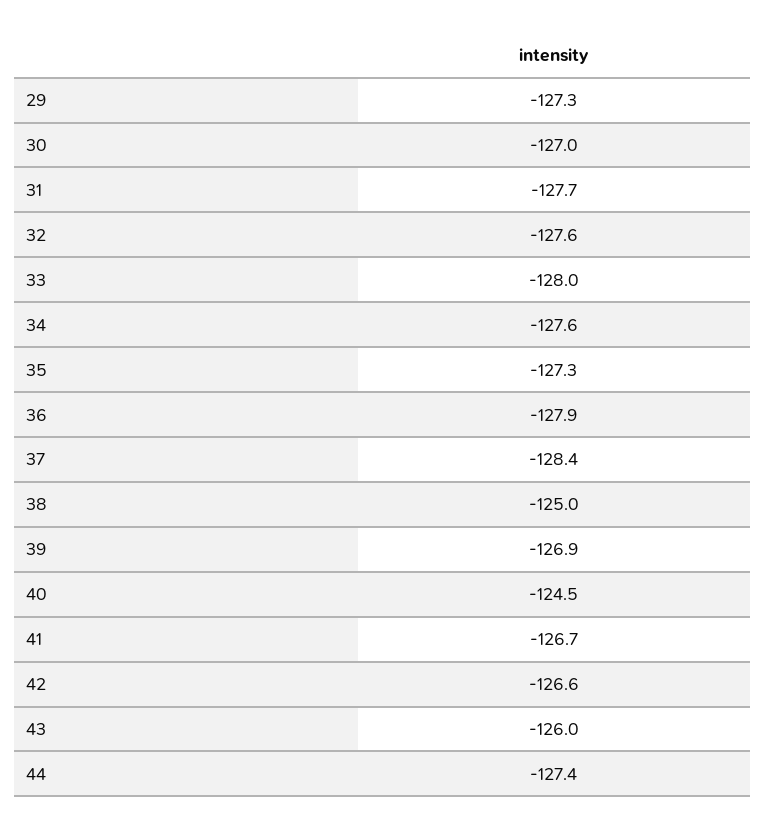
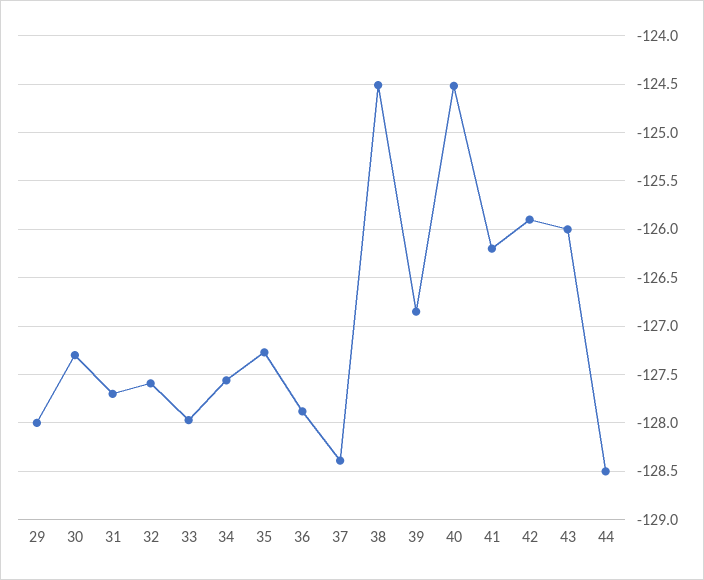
29: -127.3 -> -128
30: -127 -> -127.3
38: -125 -> -124.5
41: -126.7 -> -126.2
42: -126.6 -> -125.9
44: -127.4 -> -128.5

